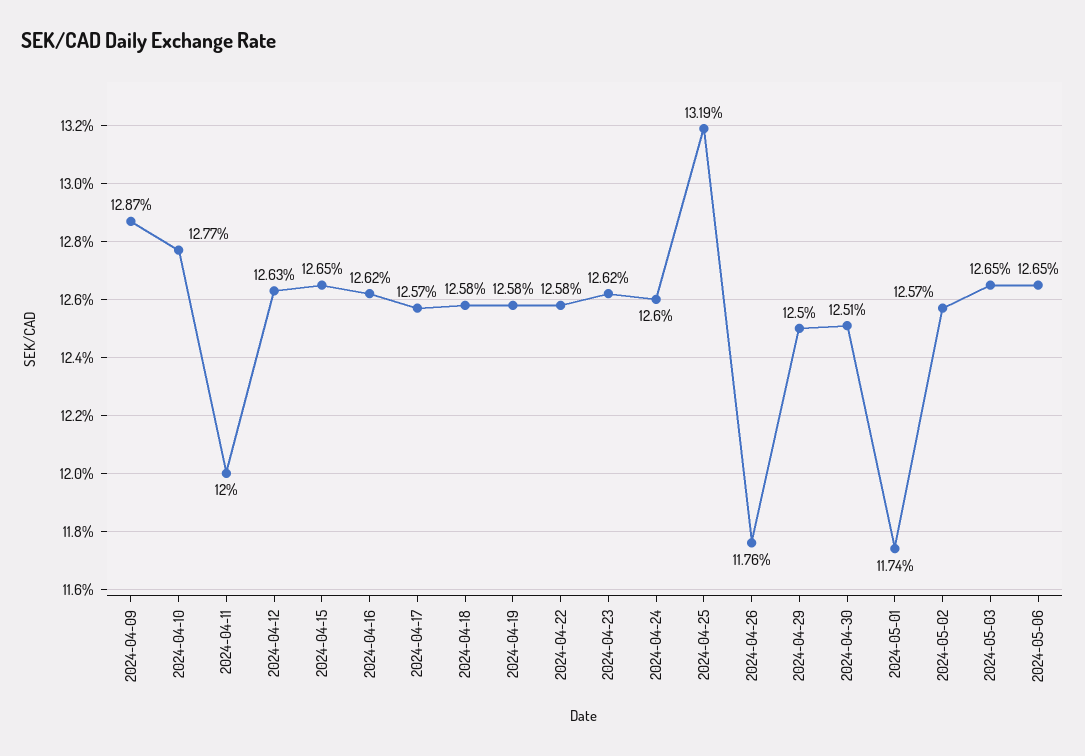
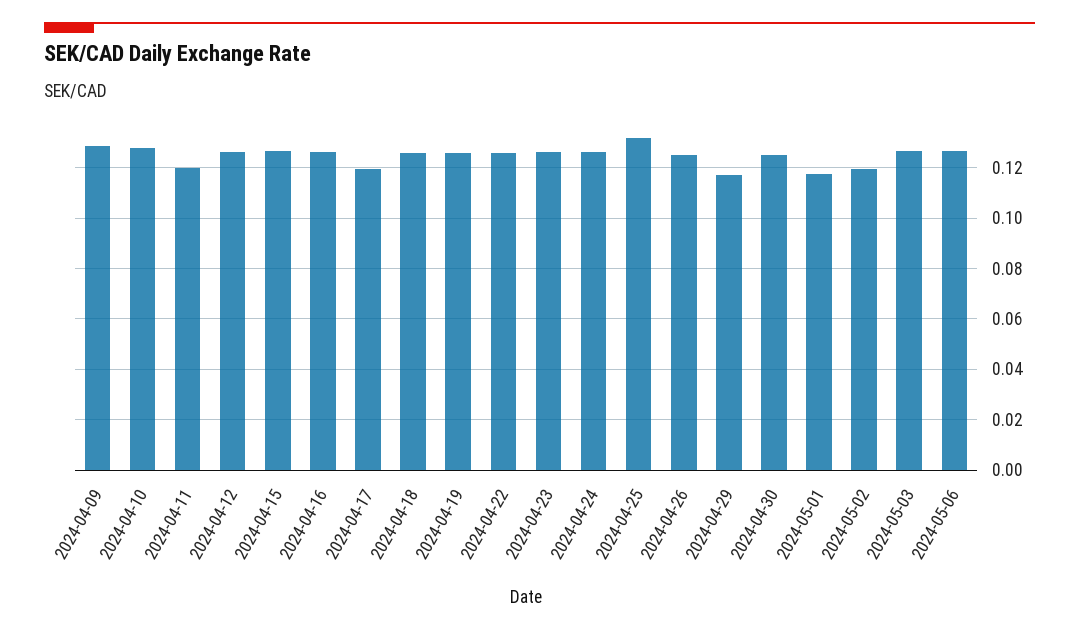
2024-04-17: 0.1257 -> 0.12
2024-04-26: 0.1176 -> 0.125
2024-04-29: 0.125 -> 0.1175
2024-05-02: 0.1257 -> 0.12

